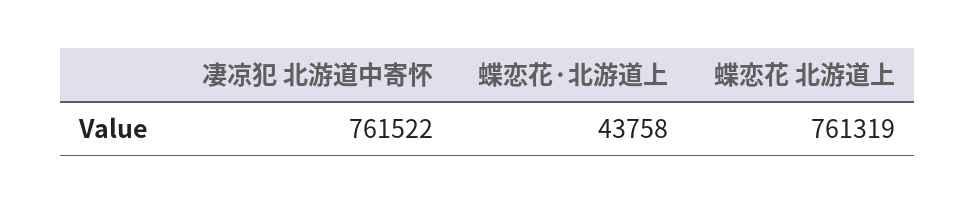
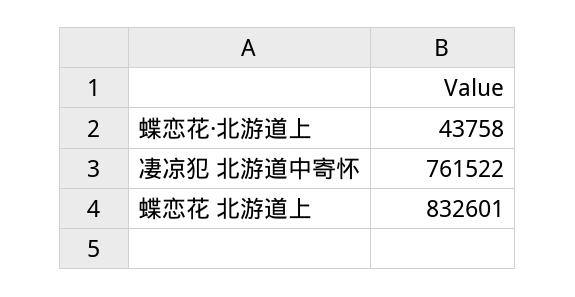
蝶恋花 北游道上: 761319 -> 832601

